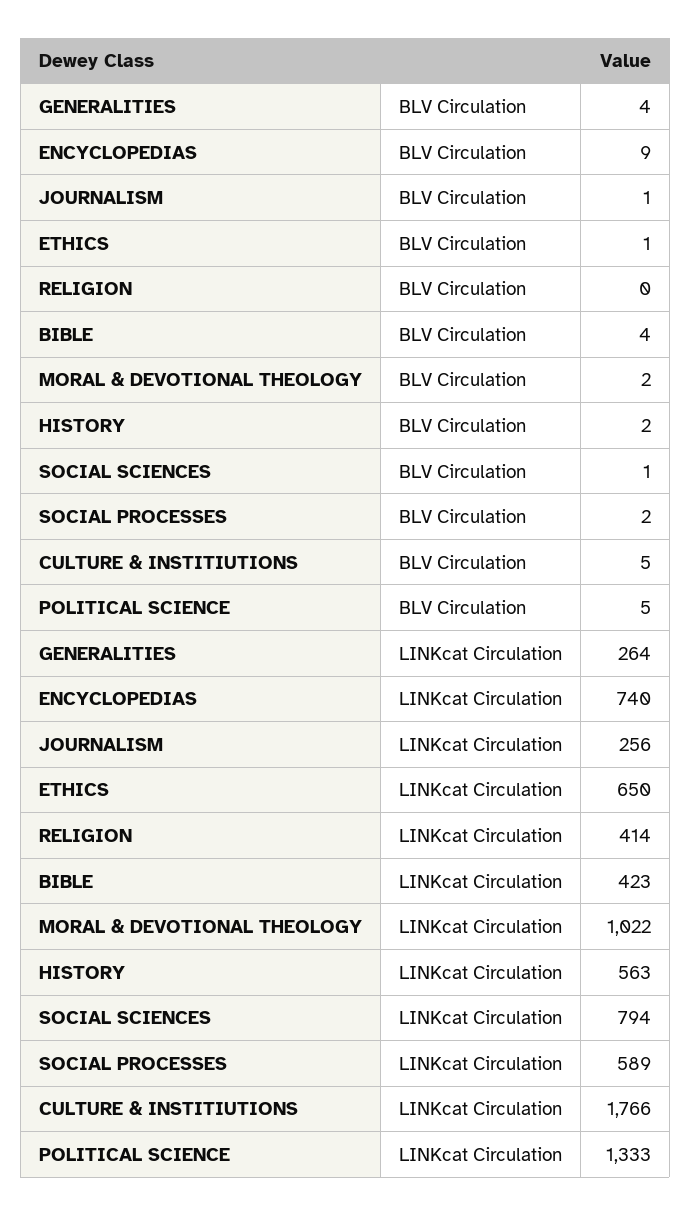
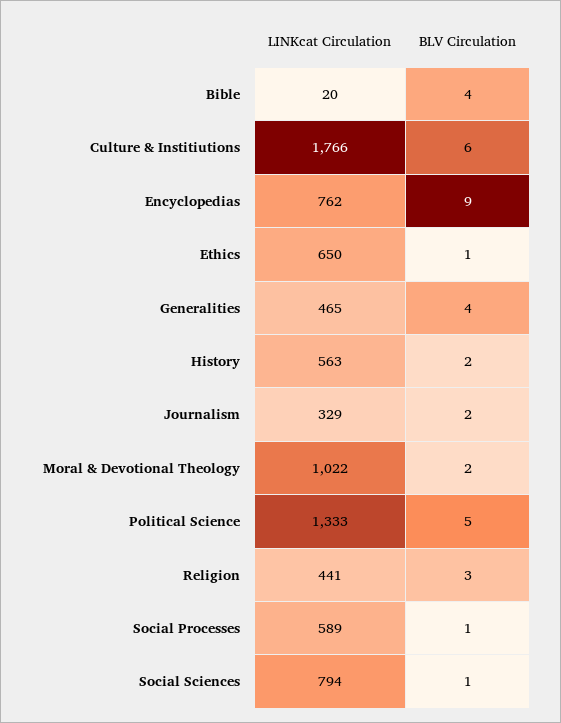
JOURNALISM, BLV Circulation: 1 -> 2
RELIGION, BLV Circulation: 0 -> 3
SOCIAL PROCESSES, BLV Circulation: 2 -> 1
CULTURE & INSTITIUTIONS, BLV Circulation: 5 -> 6
GENERALITIES, LINKcat Circulation: 264 -> 465
ENCYCLOPEDIAS, LINKcat Circulation: 740 -> 762
JOURNALISM, LINKcat Circulation: 256 -> 329
RELIGION, LINKcat Circulation: 414 -> 441
BIBLE, LINKcat Circulation: 423 -> 20

